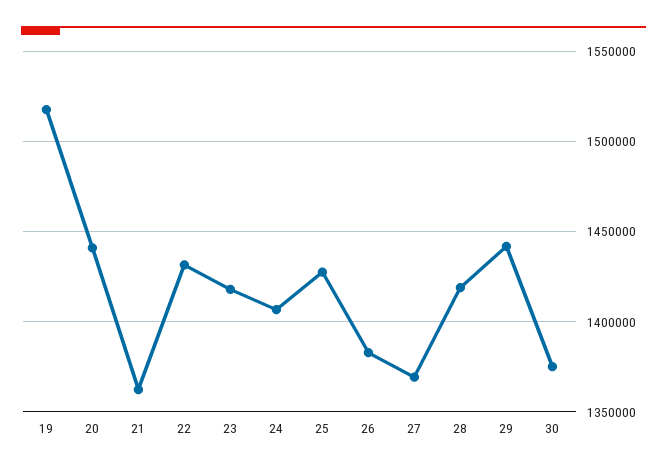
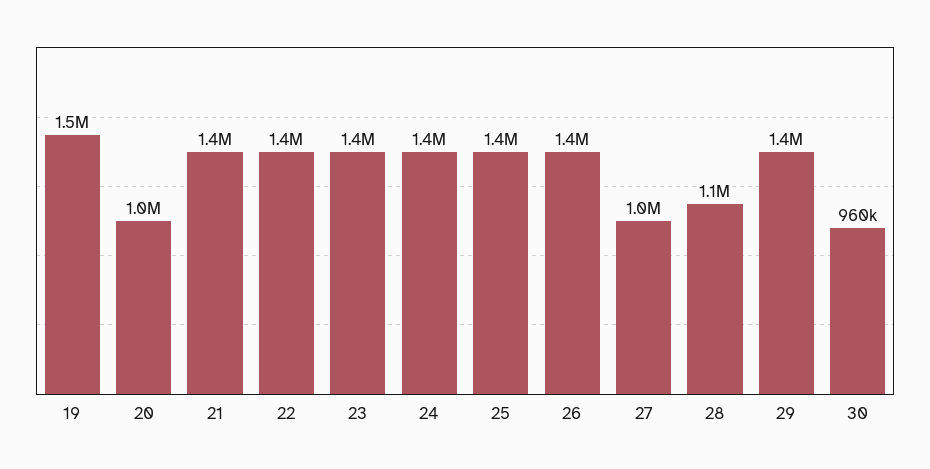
20: 1440000 -> 1000000
27: 1370000 -> 1000000
28: 1420000 -> 1100000
30: 1375000 -> 960000

